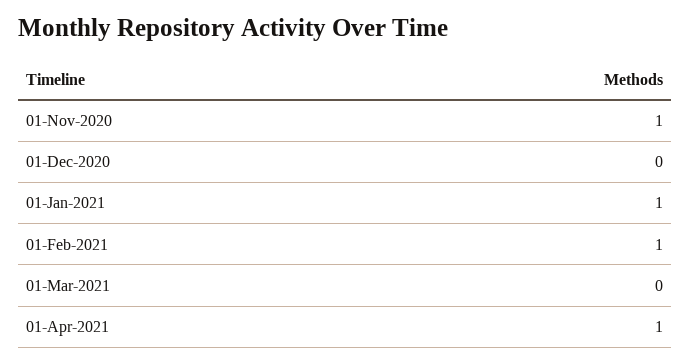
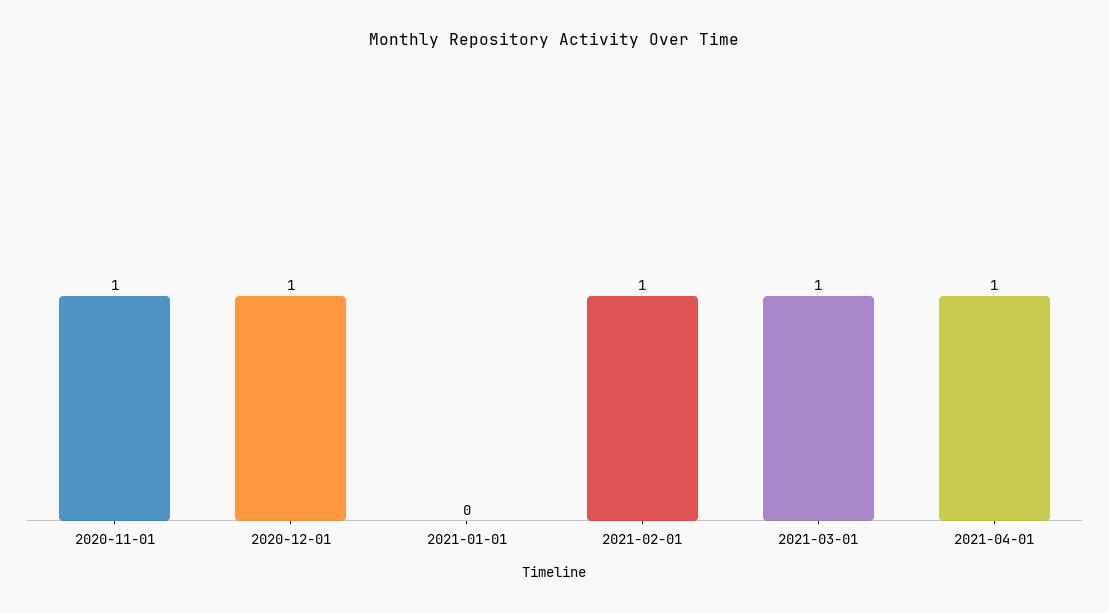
01-Dec-2020: 0 -> 1
01-Jan-2021: 1 -> 0
01-Mar-2021: 0 -> 1

